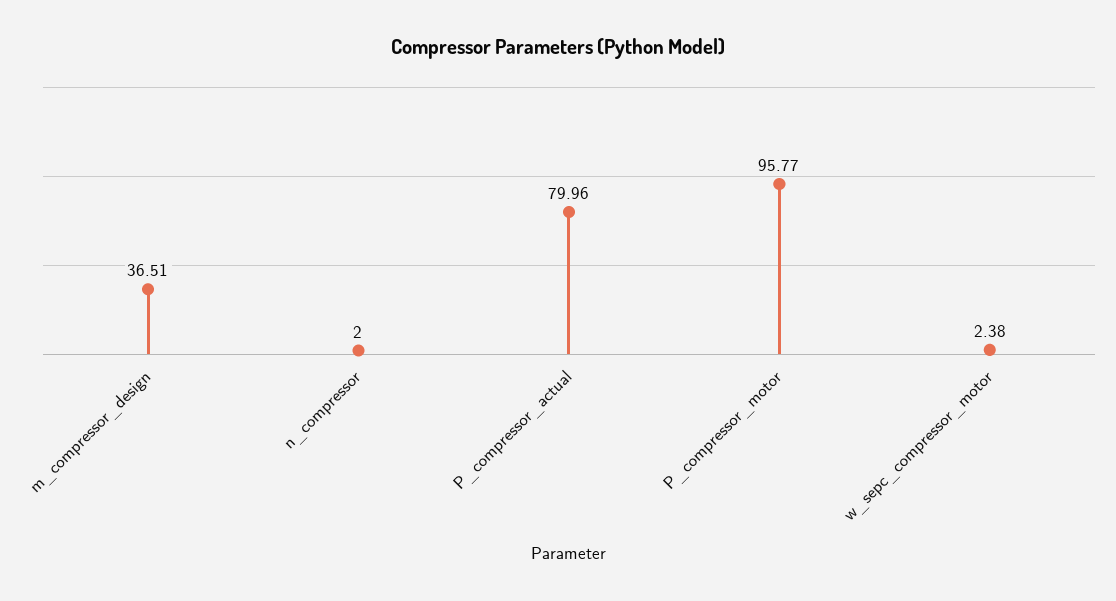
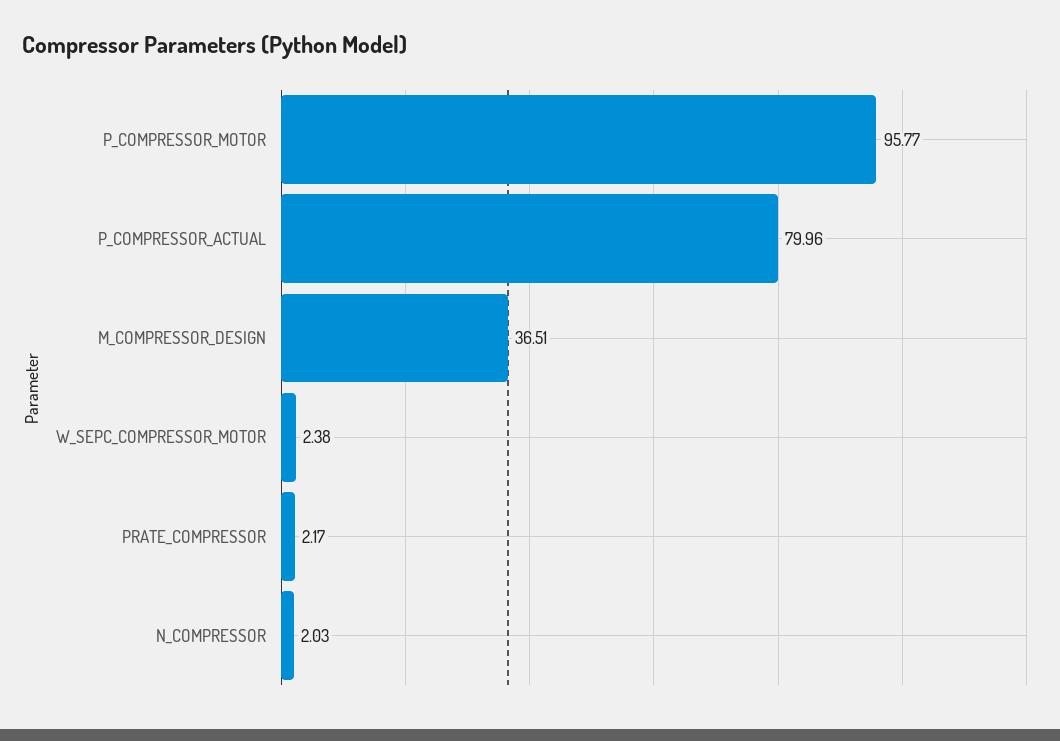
n_compressor: 2 -> 2.03
PRATE_COMPRESSOR: none -> 2.17

